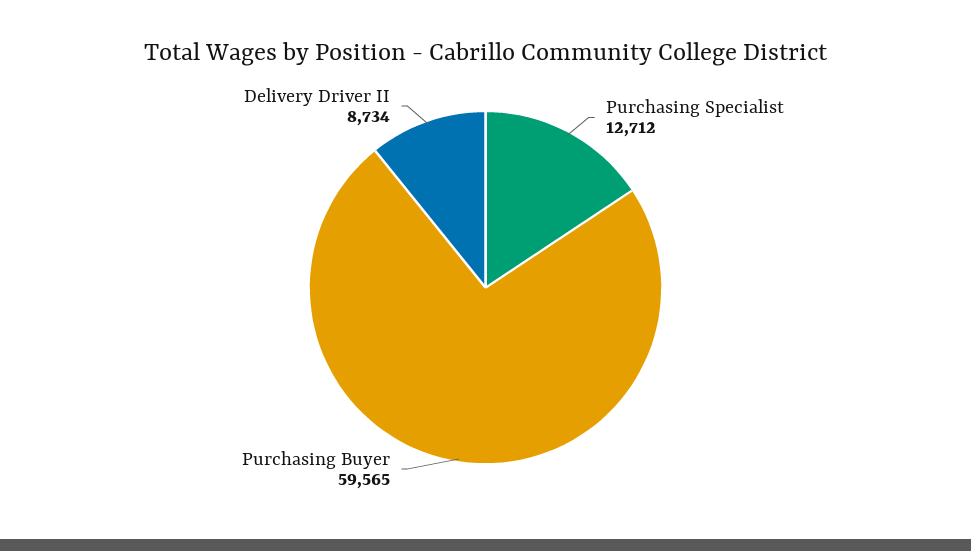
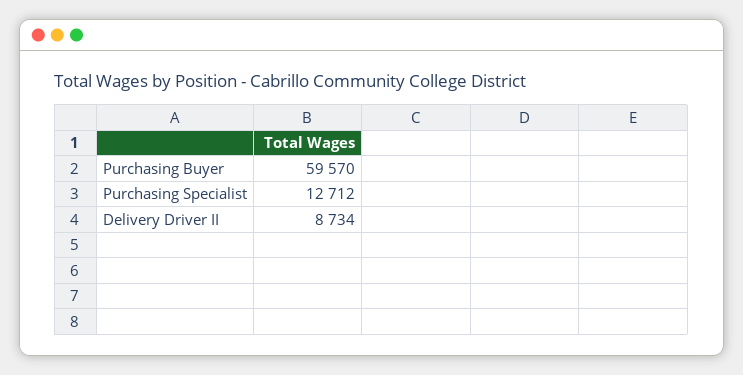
Purchasing Buyer: 59565 -> 59570

